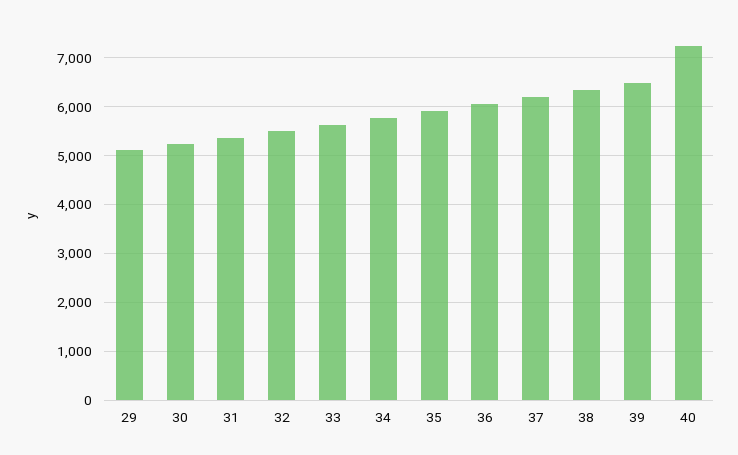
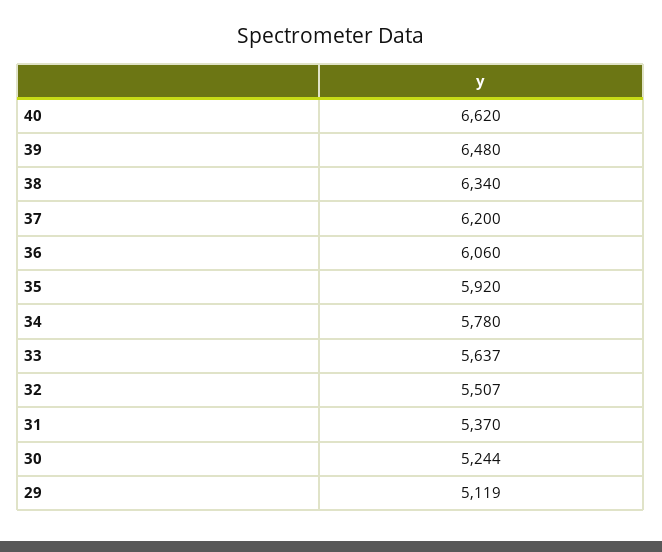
40: 7200 -> 6620

